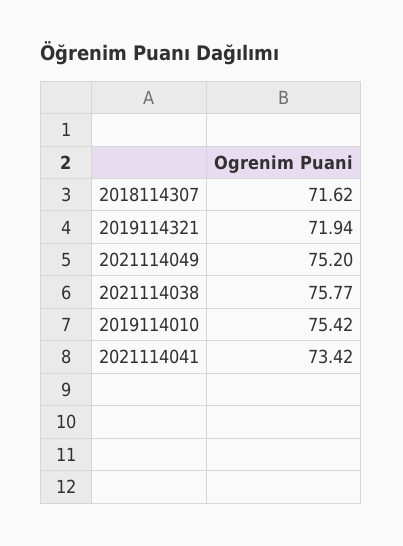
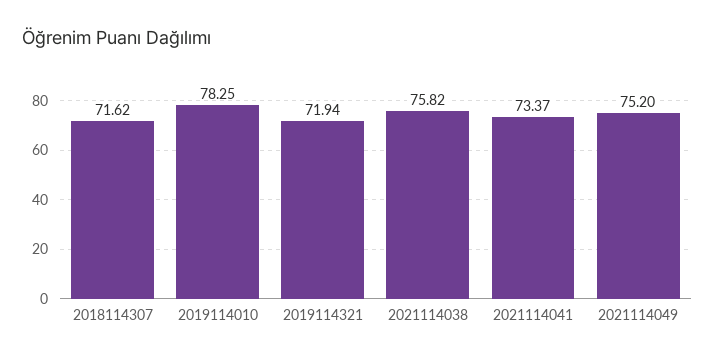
2021114038: 75.77 -> 75.82
2019114010: 75.42 -> 78.25
2021114041: 73.42 -> 73.37

